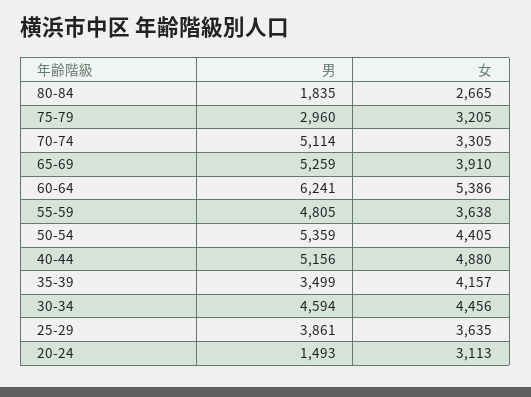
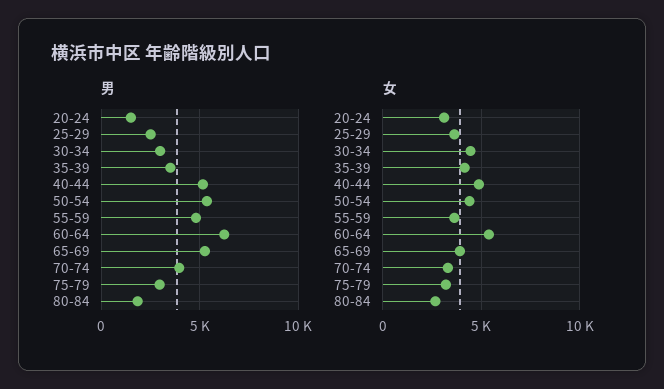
男, 70-74: 5114 -> 4000
男, 30-34: 4594 -> 3000
男, 25-29: 3861 -> 2500

